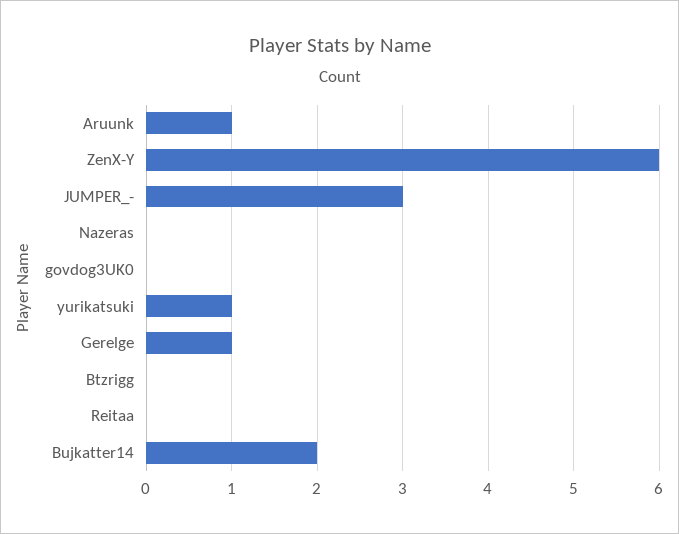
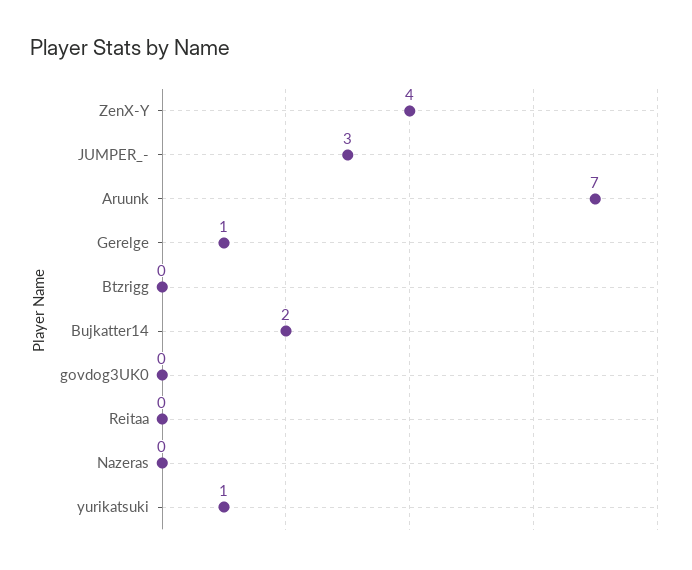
Aruunk: 1 -> 7
ZenX-Y: 6 -> 4

